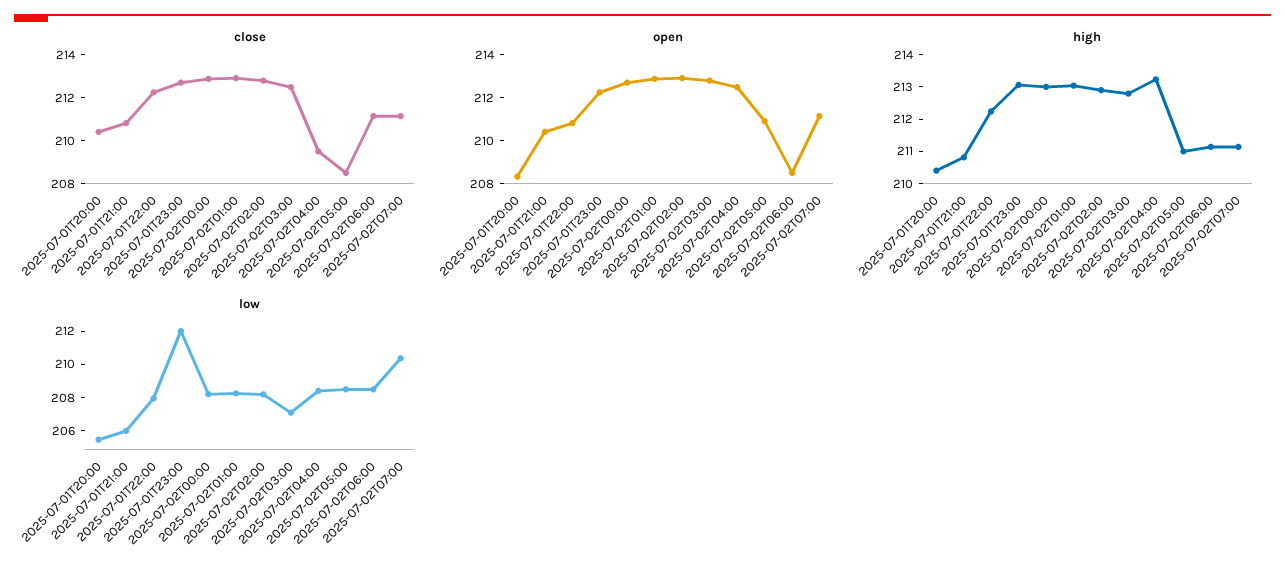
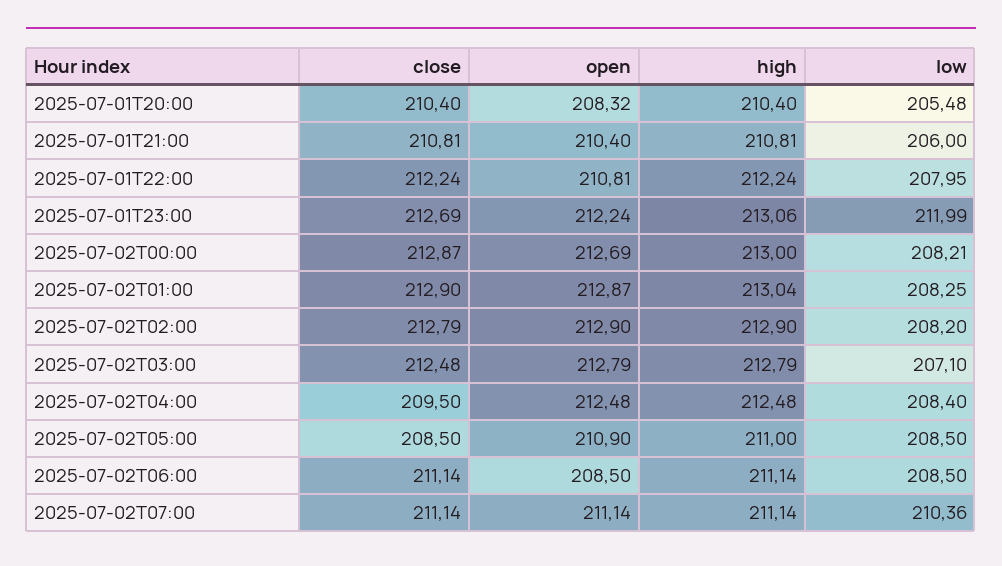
high, 2025-07-02T04:00: 213.25 -> 212.48

